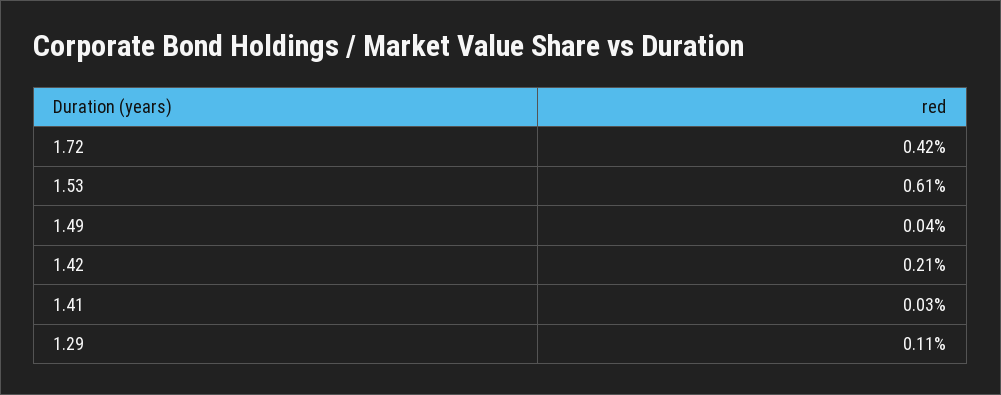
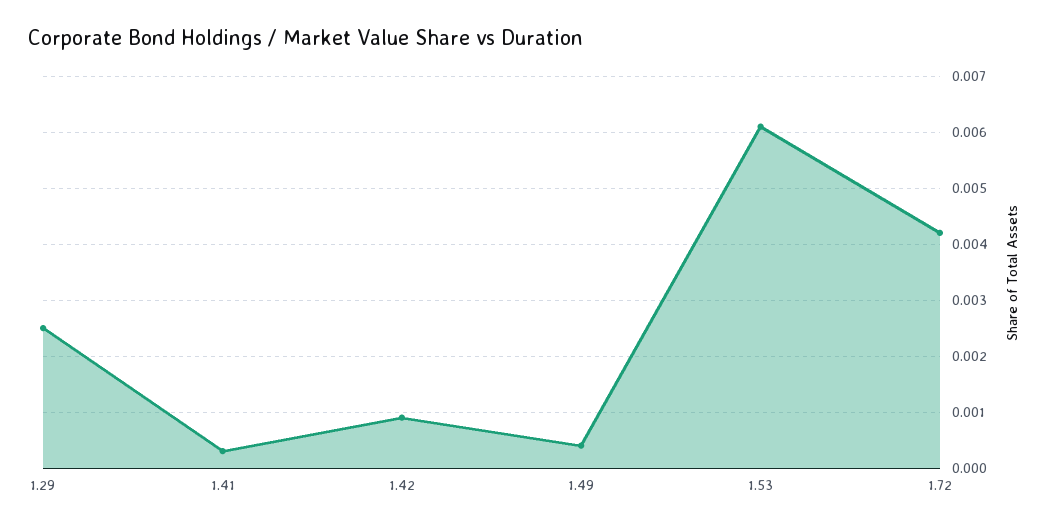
1.42: 0.0021 -> 0.001
1.29: 0.0011 -> 0.0025

